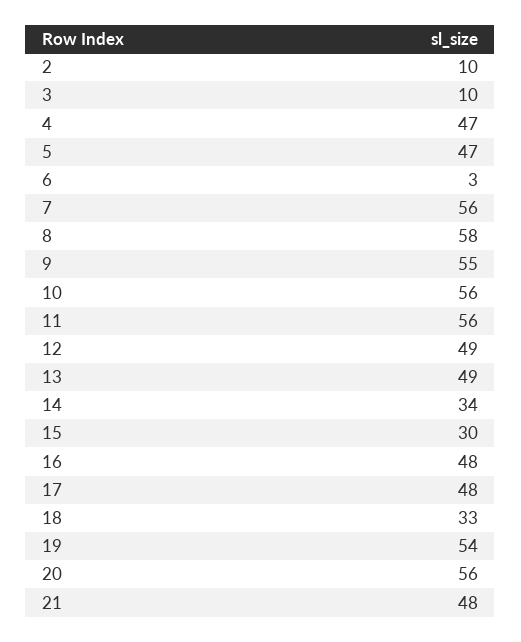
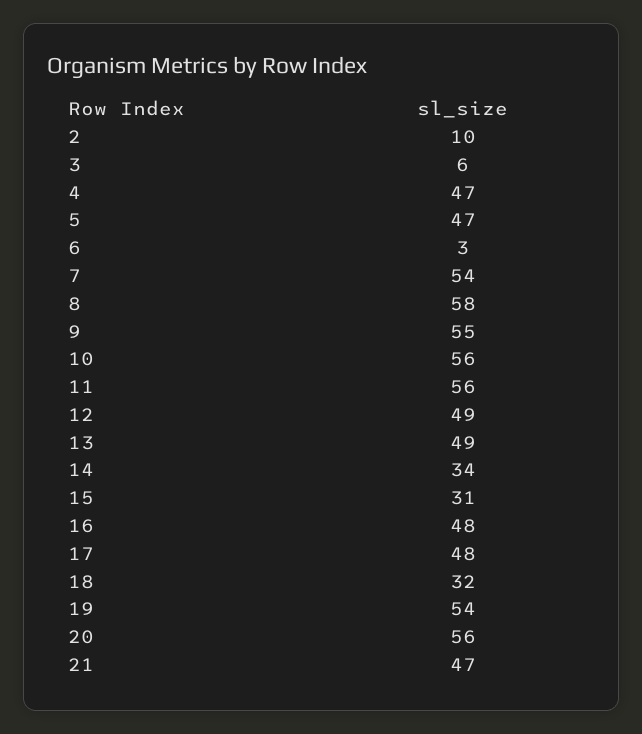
3: 10 -> 6
7: 56 -> 54
15: 30 -> 31
18: 33 -> 32
21: 48 -> 47

